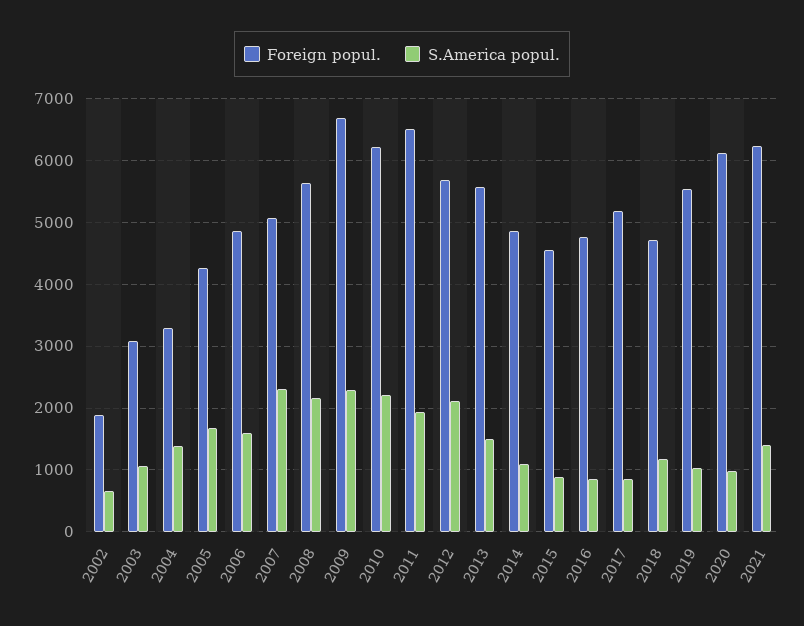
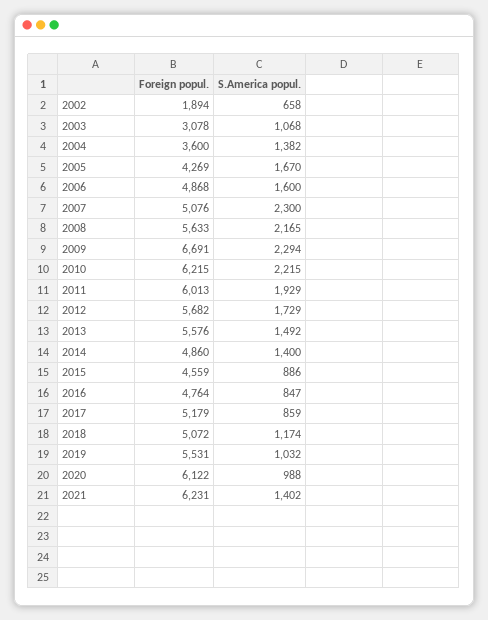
Foreign popul., 2004: 3300 -> 3600
Foreign popul., 2011: 6500 -> 6013
S.America popul., 2012: 2100 -> 1729
S.America popul., 2014: 1100 -> 1400
Foreign popul., 2018: 4700 -> 5072

